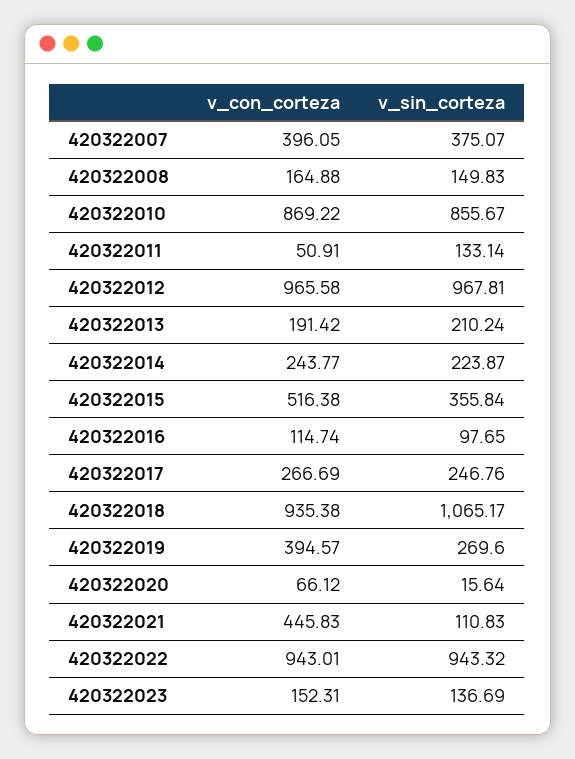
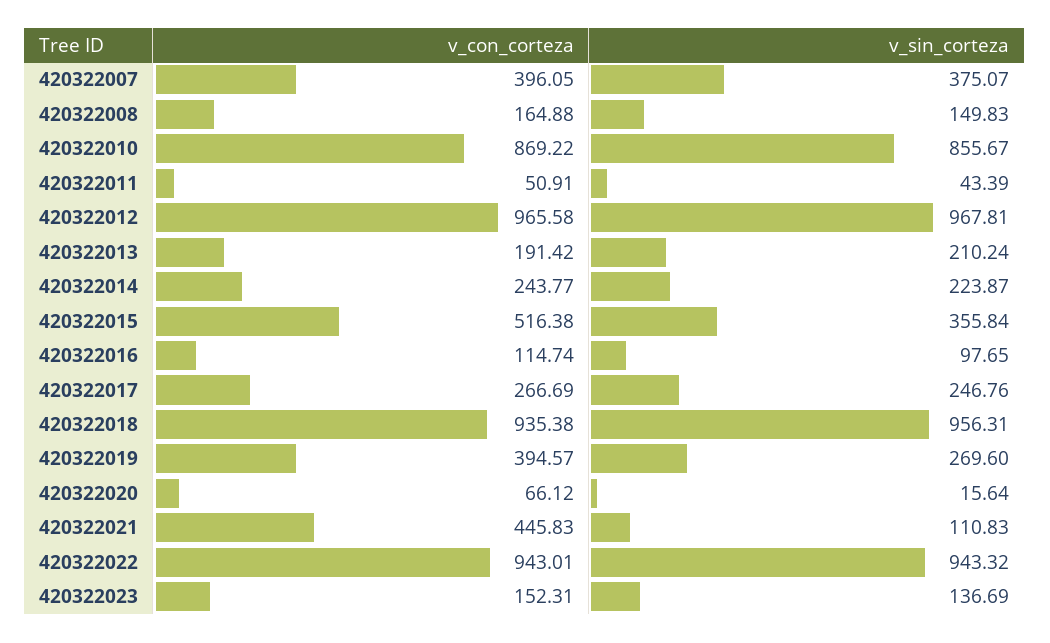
v_sin_corteza, 420322011: 133.14 -> 43.39
v_sin_corteza, 420322018: 1065.17 -> 956.31

